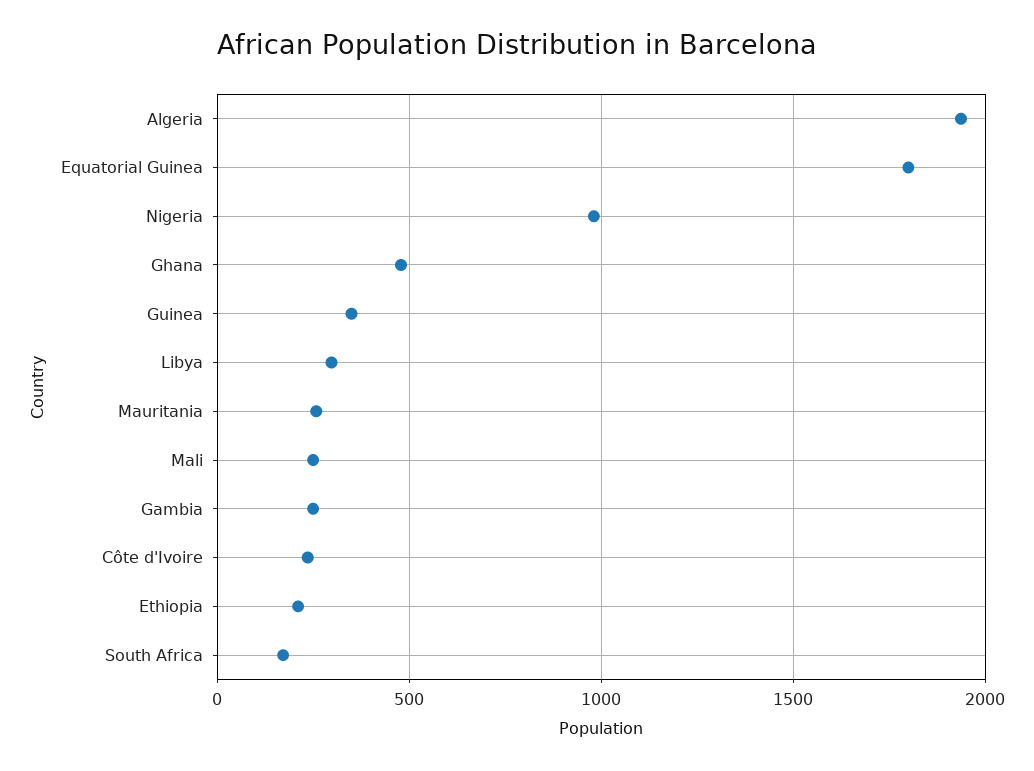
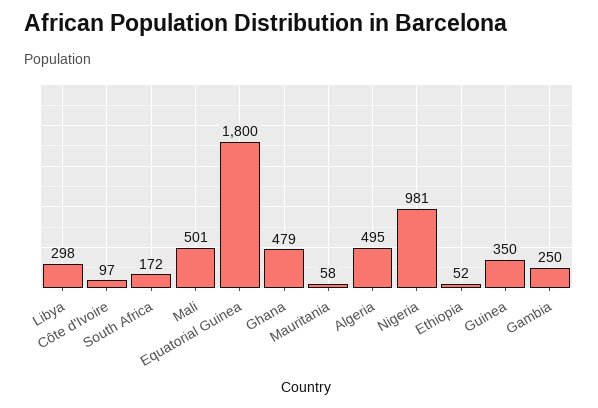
Algeria: 1950 -> 495
Mauritania: 250 -> 58
Mali: 250 -> 501
Côte d'Ivoire: 250 -> 97
Ethiopia: 200 -> 52

